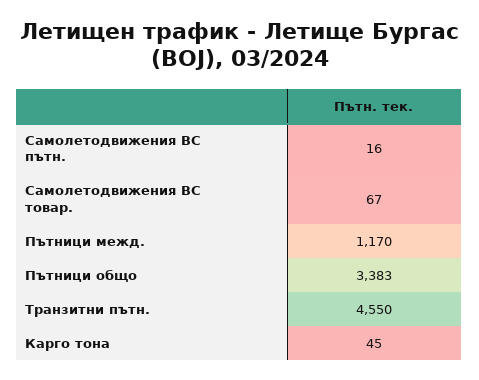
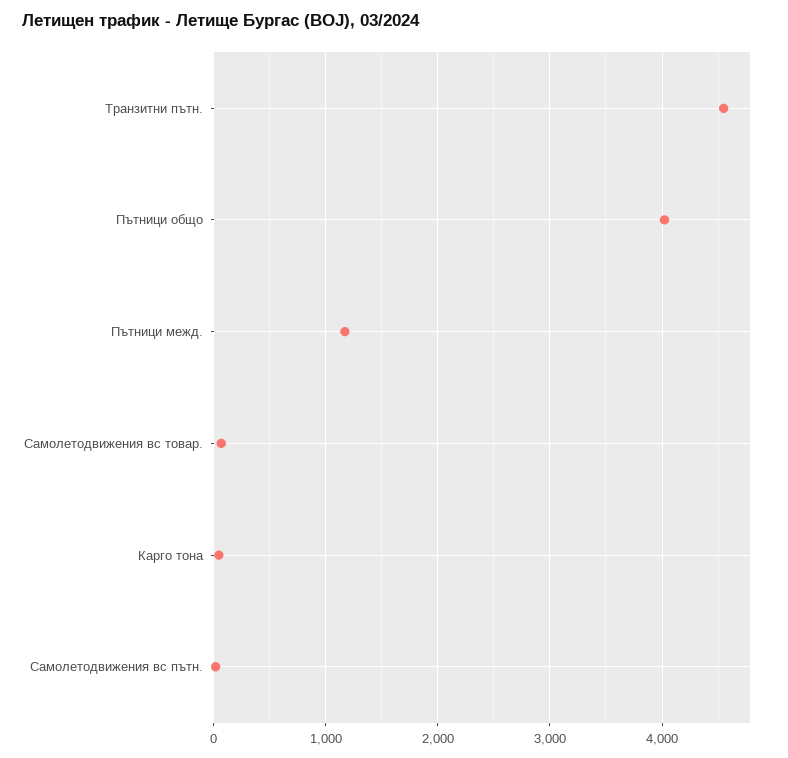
Пътници общо: 3383 -> 4000

